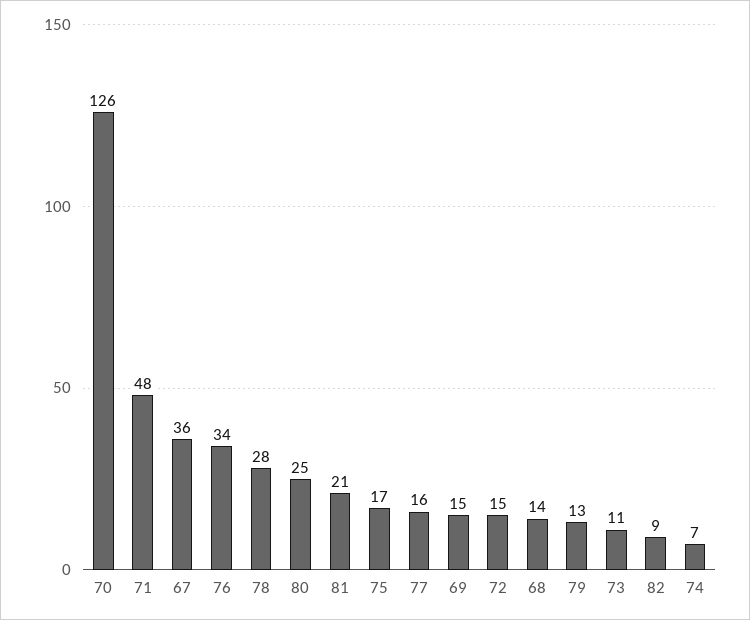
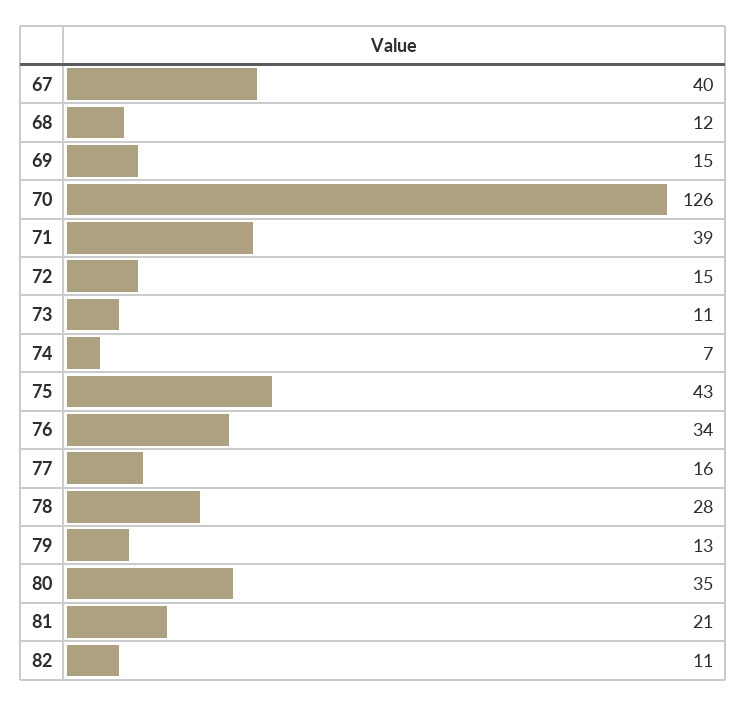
71: 48 -> 39
67: 36 -> 40
80: 25 -> 35
75: 17 -> 43
68: 14 -> 12
82: 9 -> 11

